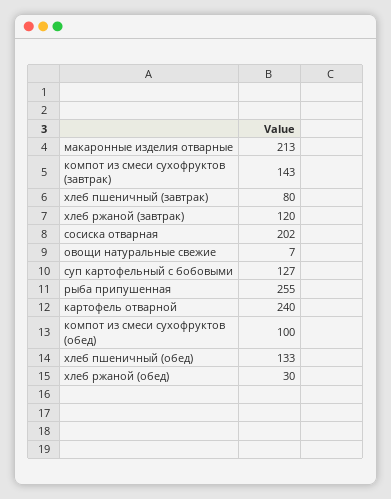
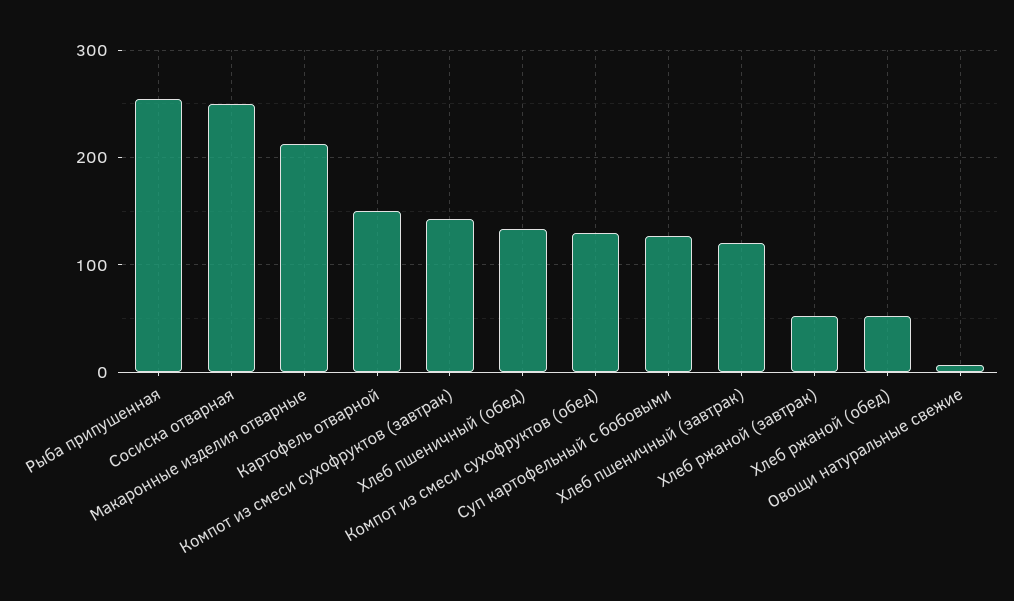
хлеб пшеничный (завтрак): 80 -> 120
хлеб ржаной (завтрак): 120 -> 50
сосиска отварная: 202 -> 250
картофель отварной: 240 -> 150
компот из смеси сухофруктов (обед): 100 -> 130
хлеб ржаной (обед): 30 -> 50

